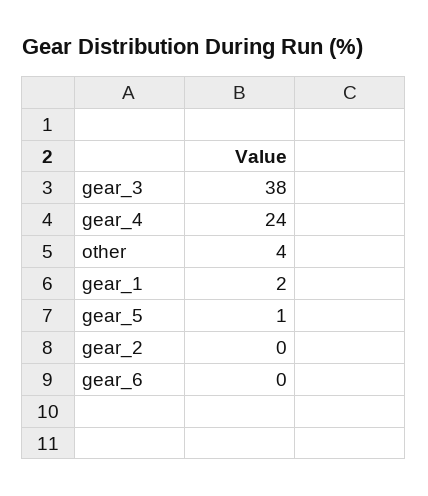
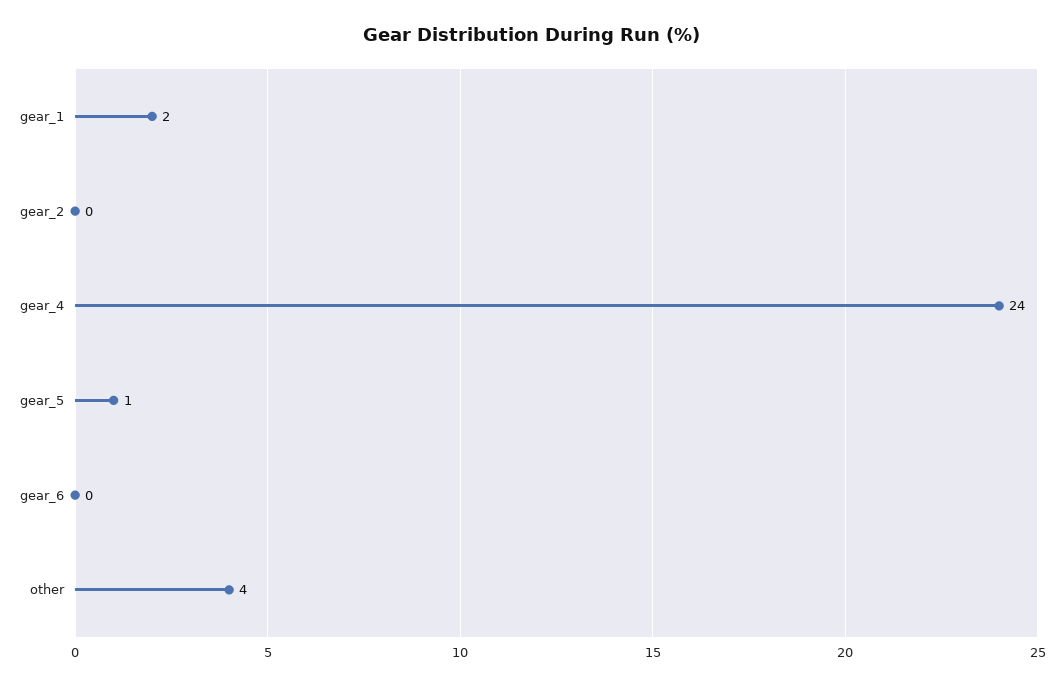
gear_3: 38 -> none

